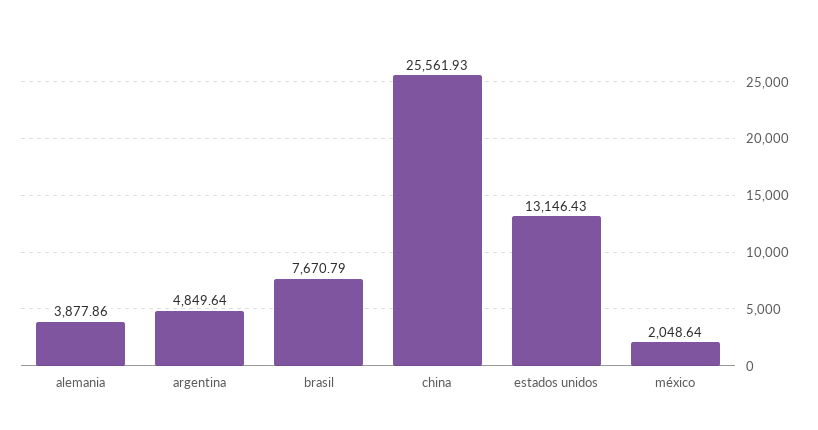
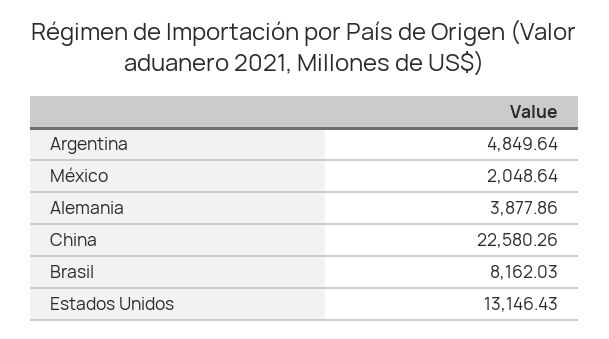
brasil: 7670.79 -> 8162.03
china: 25561.93 -> 22580.26

